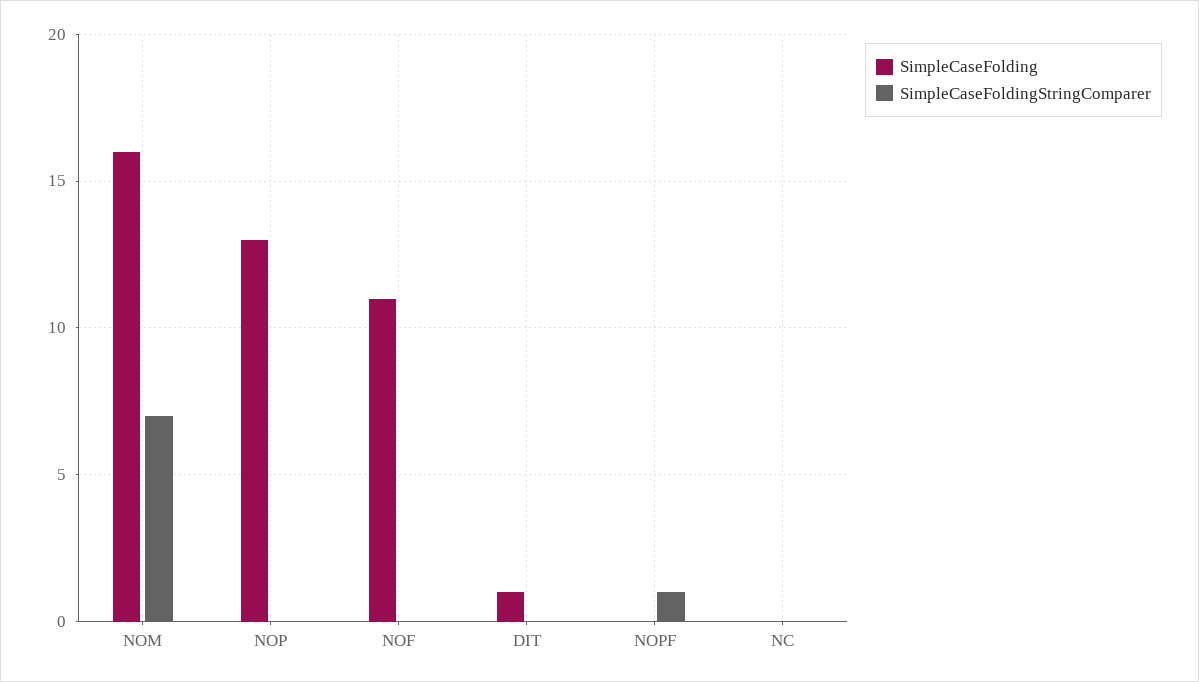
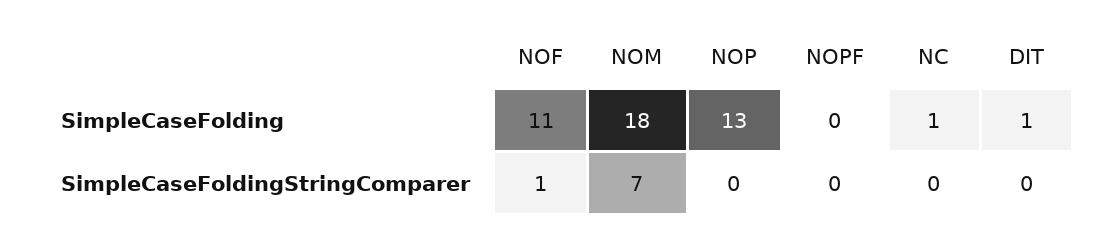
SimpleCaseFolding, NOM: 16 -> 18
SimpleCaseFoldingStringComparer, NOF: 0 -> 1
SimpleCaseFoldingStringComparer, NOPF: 1 -> 0
SimpleCaseFolding, NC: 0 -> 1

